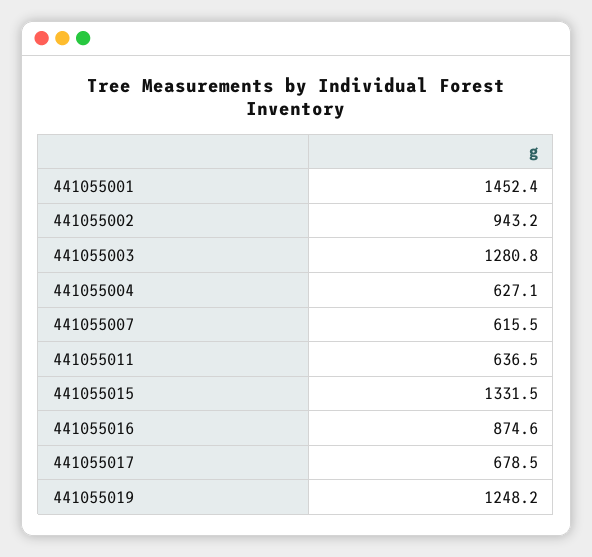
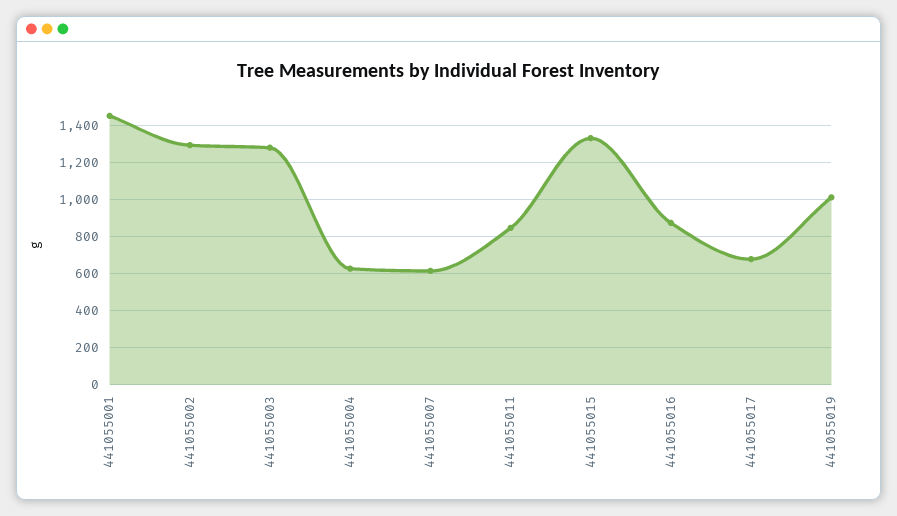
441055002: 943.2 -> 1300
441055011: 636.5 -> 850
441055019: 1248.2 -> 1000

